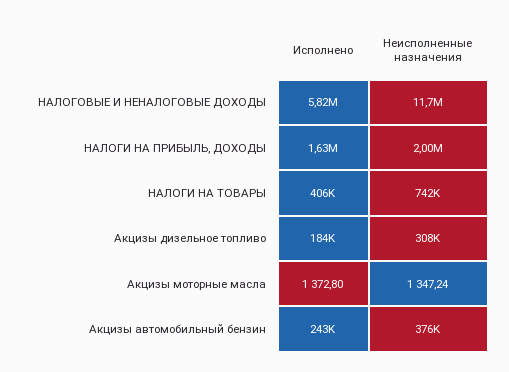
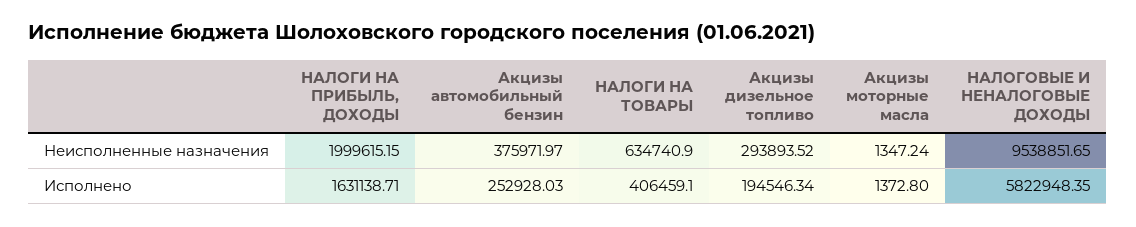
Неисполненные назначения, НАЛОГОВЫЕ И НЕНАЛОГОВЫЕ ДОХОДЫ: 11700000 -> 9538851.65
Неисполненные назначения, НАЛОГИ НА ТОВАРЫ: 742000 -> 634740.9
Исполнено, Акцизы дизельное топливо: 184000 -> 194546.34
Неисполненные назначения, Акцизы дизельное топливо: 308000 -> 293893.52
Исполнено, Акцизы автомобильный бензин: 243000 -> 252928.03

